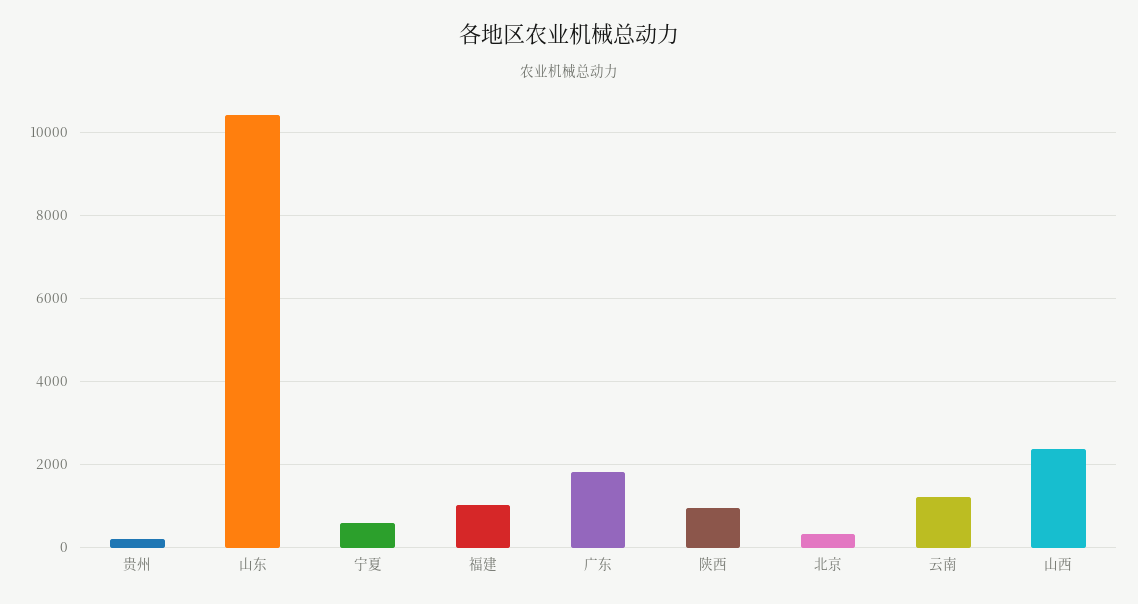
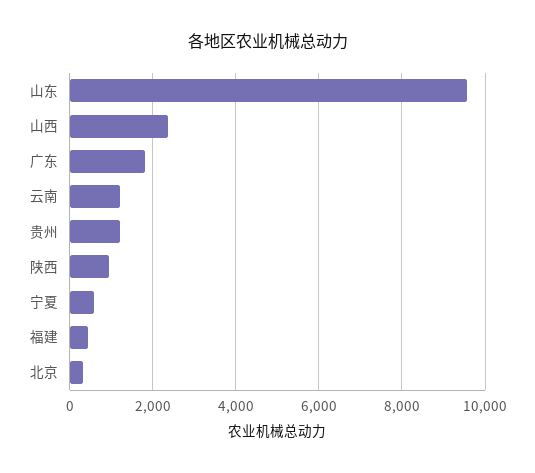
贵州: 200 -> 1200
山东: 10400 -> 9600
福建: 1000 -> 400

